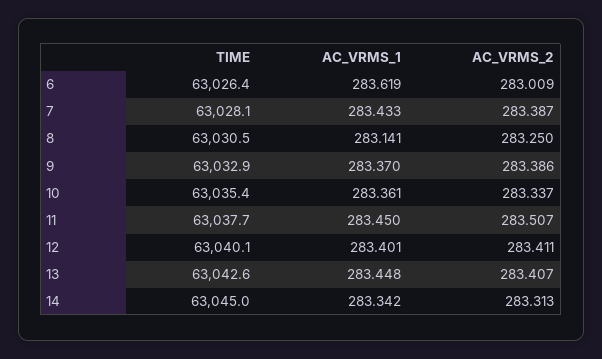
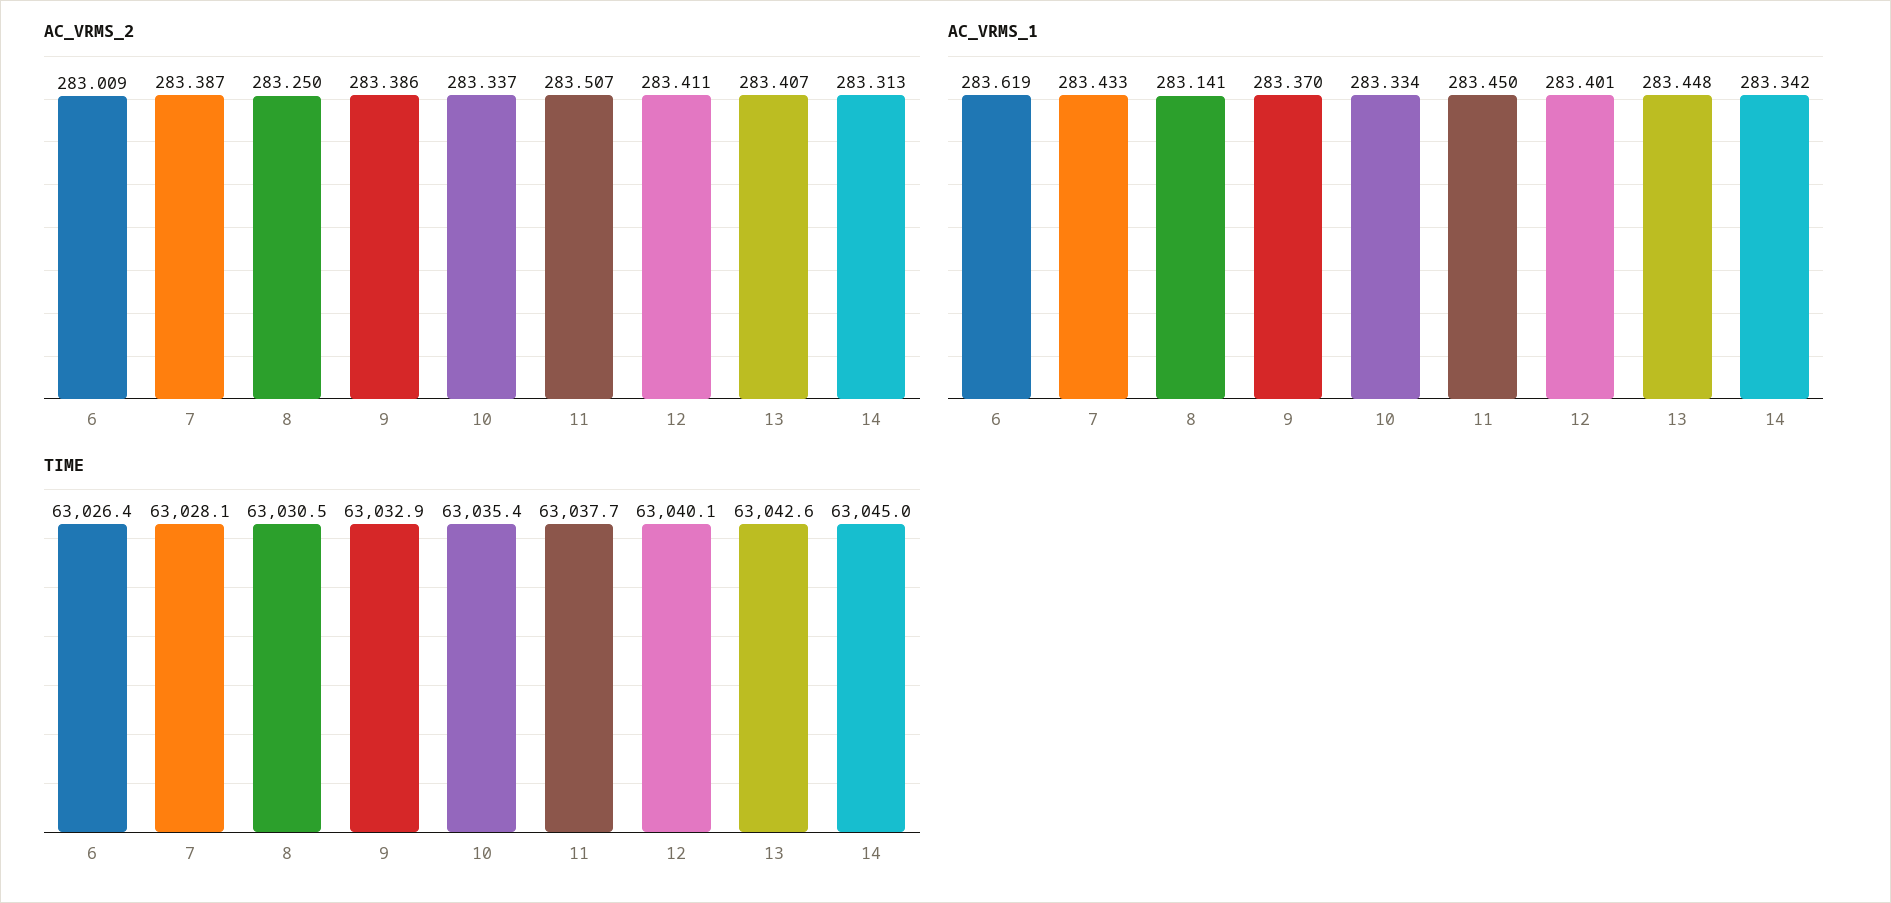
AC_VRMS_1, 10: 283.361 -> 283.334

